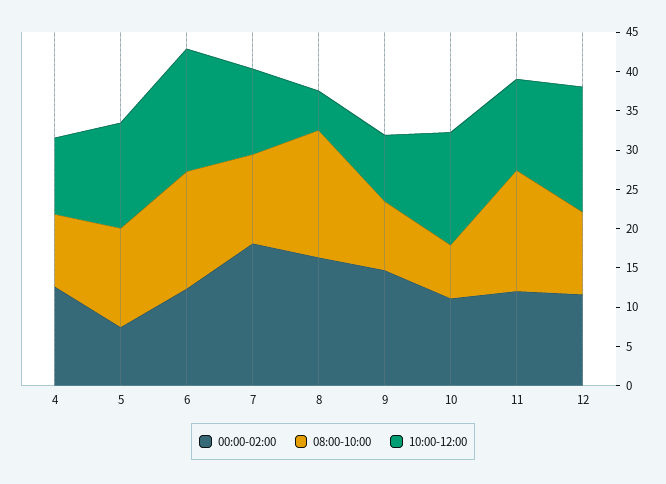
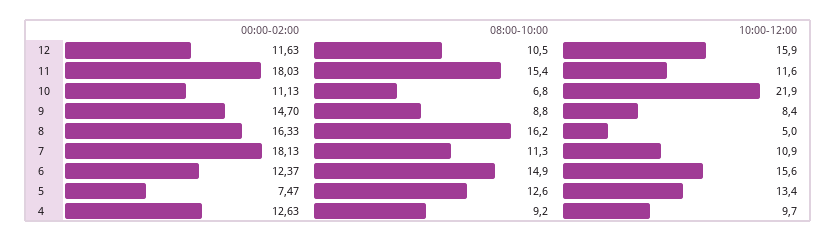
10:00-12:00, 10: 15 -> 21.9
00:00-02:00, 11: 12.5 -> 18.03

